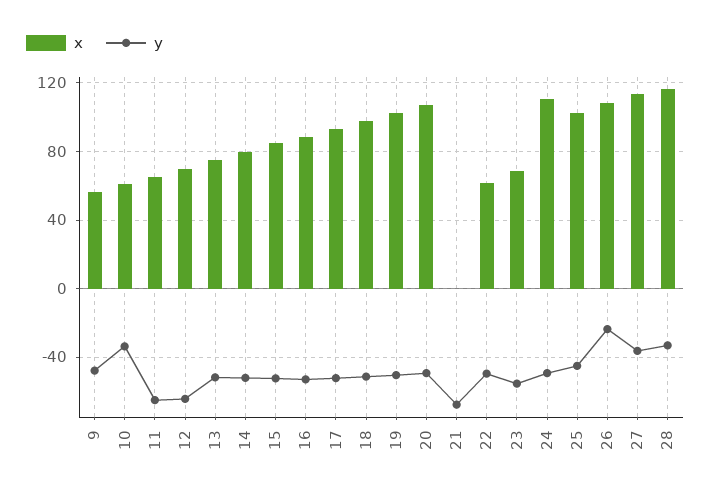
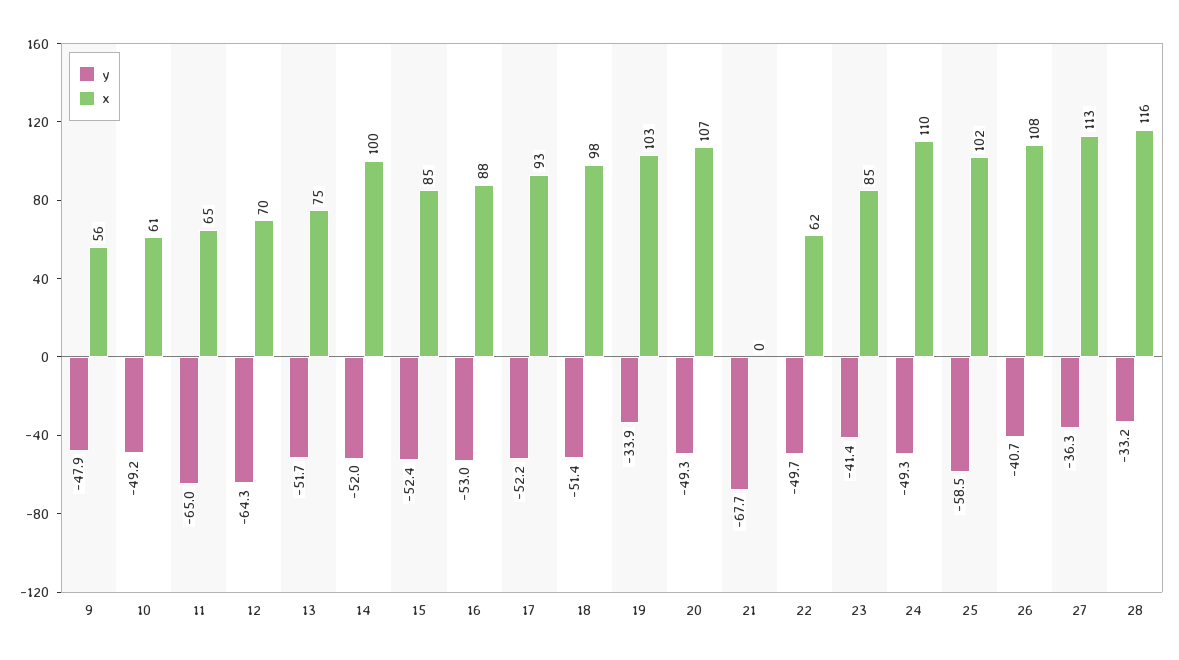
y, 10: -35 -> -49.2
x, 14: 80 -> 100
y, 19: -50 -> -33.9
x, 23: 70 -> 85
y, 23: -55 -> -41.4
y, 25: -45 -> -58.5
y, 26: -25 -> -40.7

